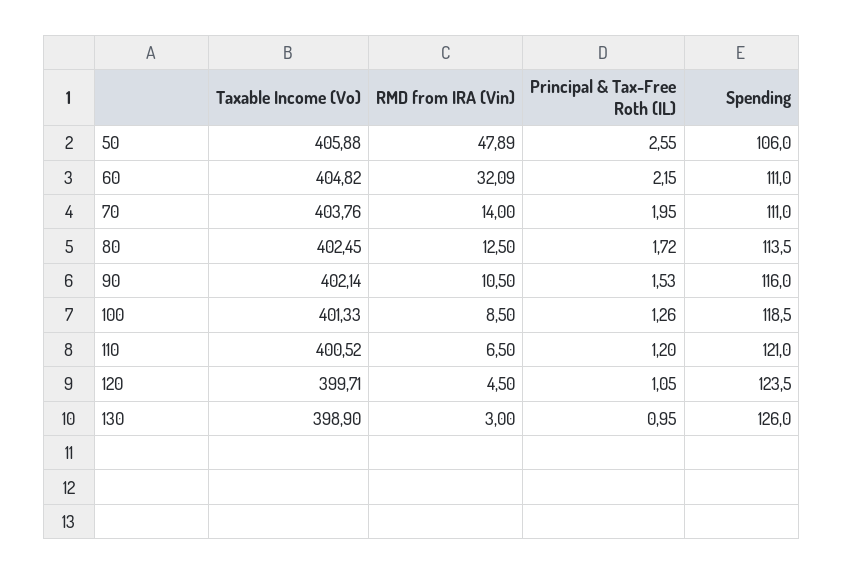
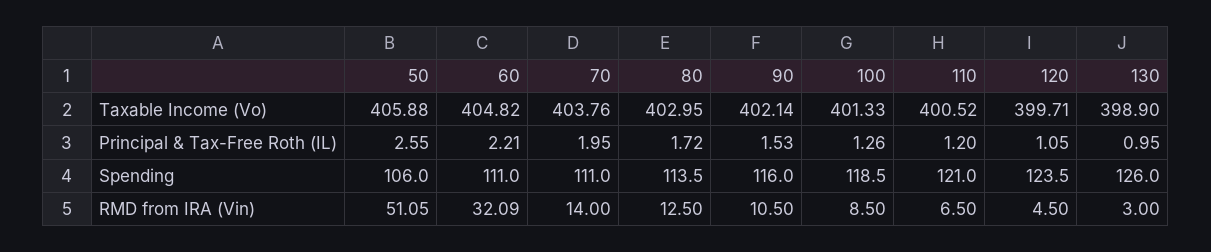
RMD from IRA (Vin), 50: 47.89 -> 51.05
Principal & Tax-Free Roth (IL), 60: 2.15 -> 2.21
Taxable Income (Vo), 80: 402.45 -> 402.95

